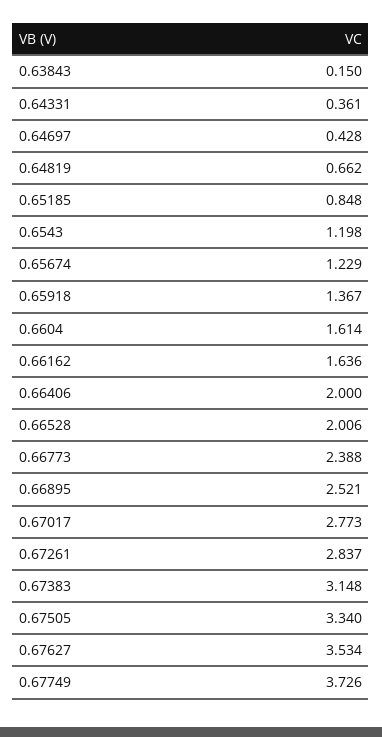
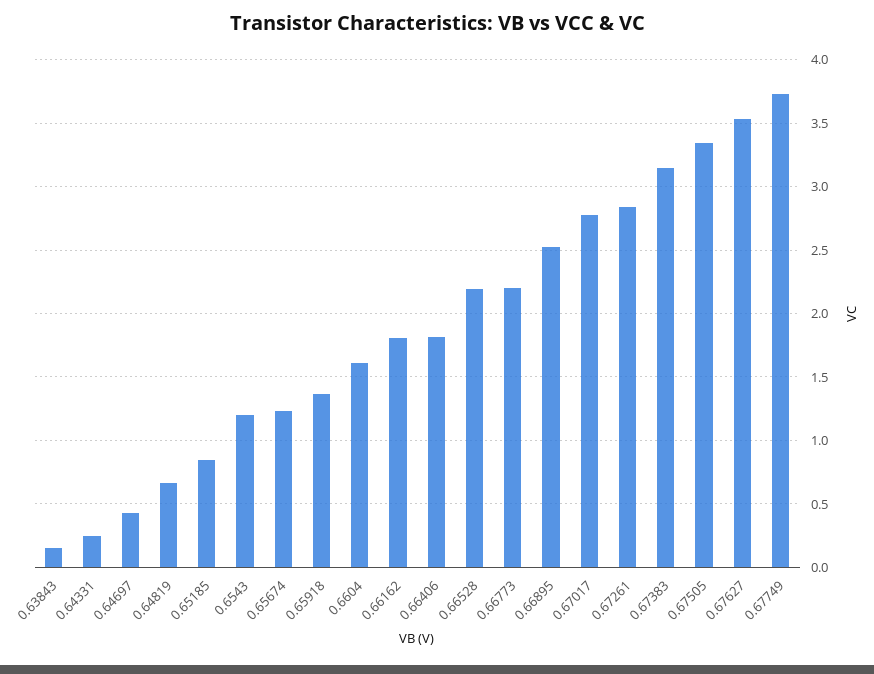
0.64331: 0.361 -> 0.25
0.66162: 1.636 -> 1.8
0.66406: 2 -> 1.8
0.66528: 2.006 -> 2.2
0.66773: 2.388 -> 2.2

